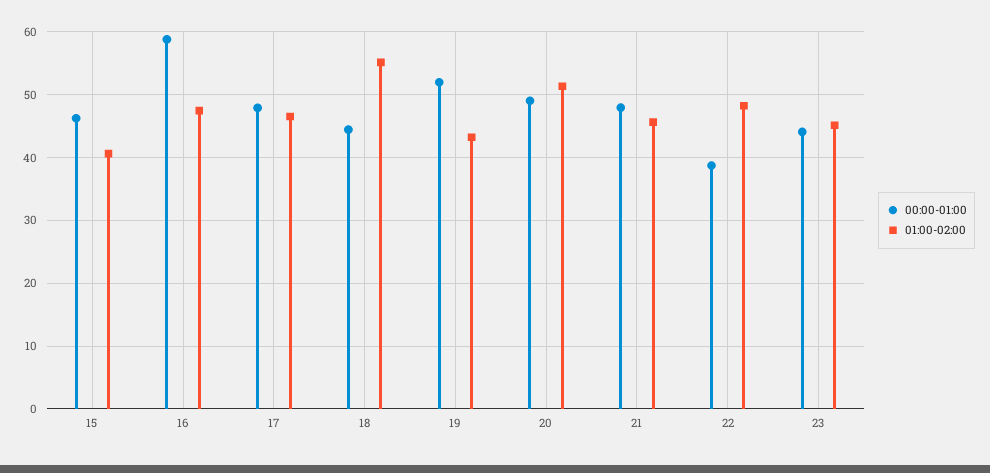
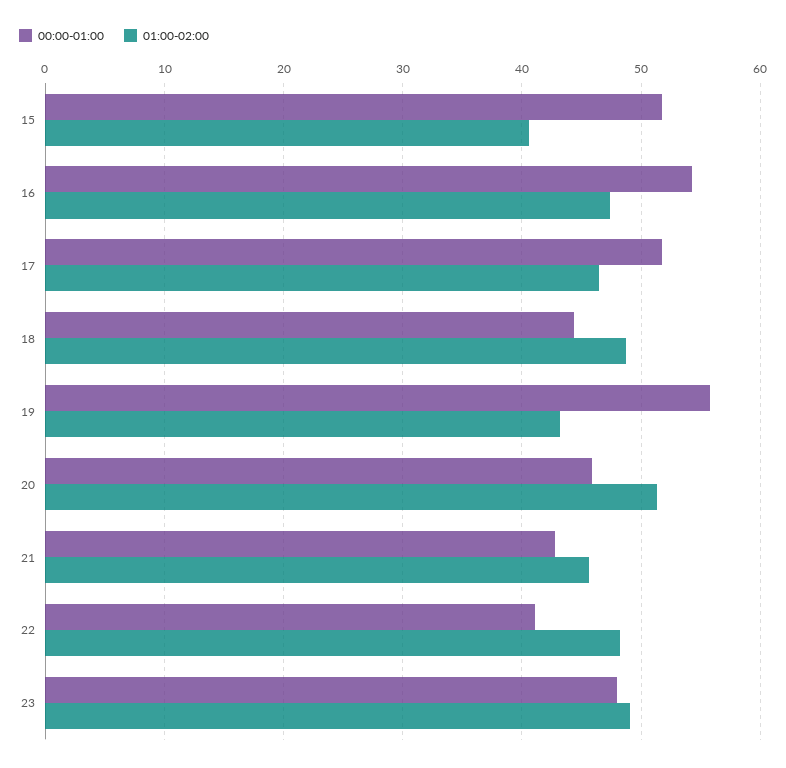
00:00-01:00, 15: 46 -> 52
00:00-01:00, 16: 59 -> 54
00:00-01:00, 17: 48 -> 52
01:00-02:00, 18: 55 -> 49
00:00-01:00, 19: 52 -> 56
00:00-01:00, 20: 49 -> 46
00:00-01:00, 21: 48 -> 43
00:00-01:00, 22: 39 -> 41
00:00-01:00, 23: 44 -> 48
01:00-02:00, 23: 45 -> 49

